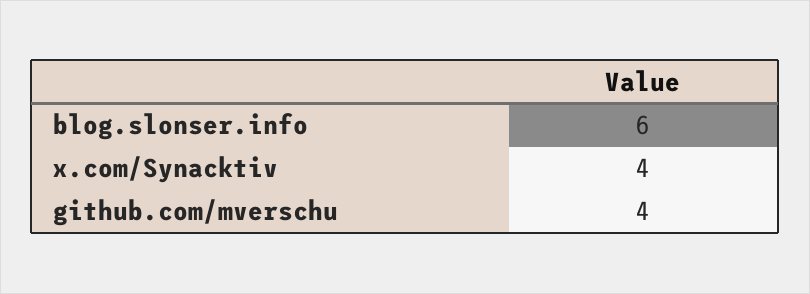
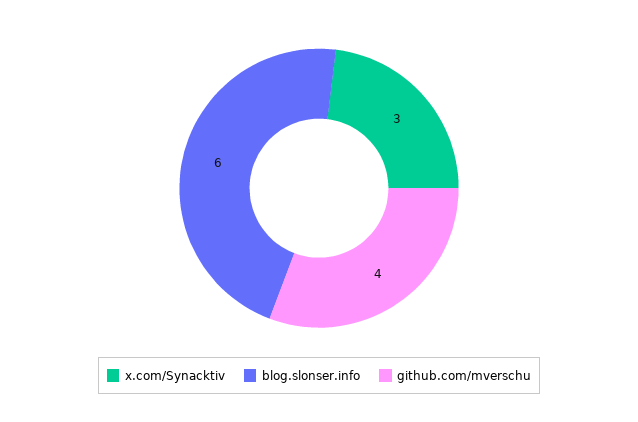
x.com/Synacktiv: 4 -> 3

